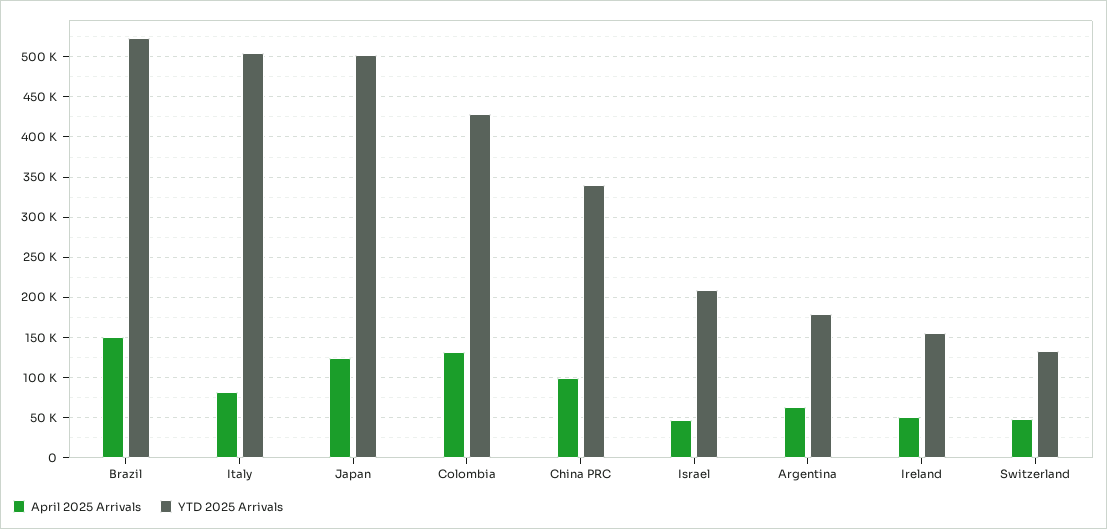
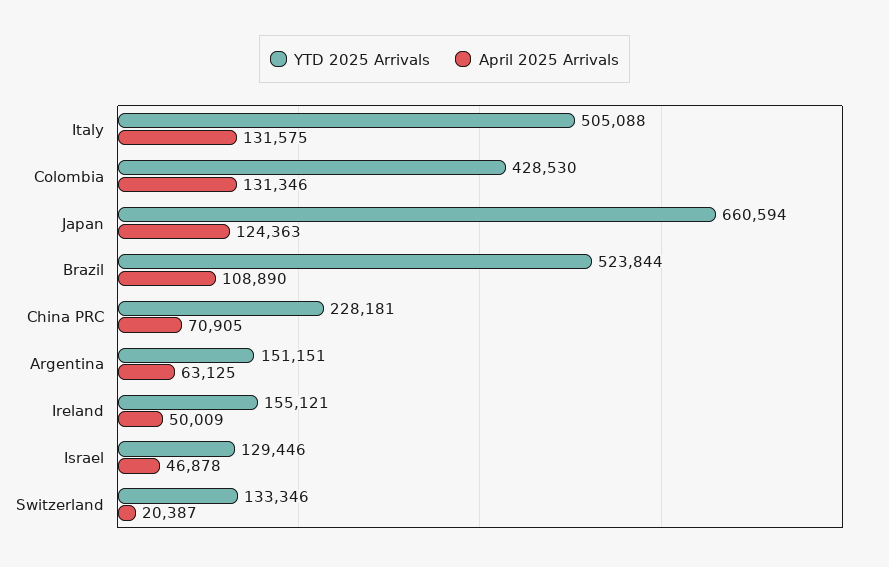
April 2025 Arrivals, Brazil: 150000 -> 108890
April 2025 Arrivals, Italy: 80000 -> 131575
YTD 2025 Arrivals, Japan: 500000 -> 660594
April 2025 Arrivals, China PRC: 100000 -> 70905
YTD 2025 Arrivals, China PRC: 340000 -> 228181
YTD 2025 Arrivals, Israel: 210000 -> 129446
YTD 2025 Arrivals, Argentina: 180000 -> 151151
April 2025 Arrivals, Switzerland: 50000 -> 20387

